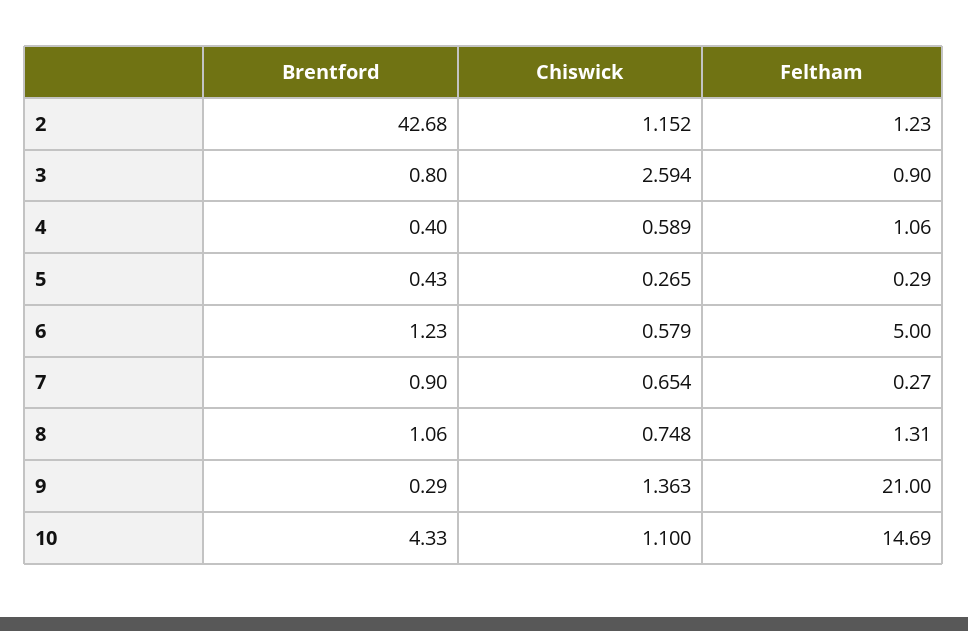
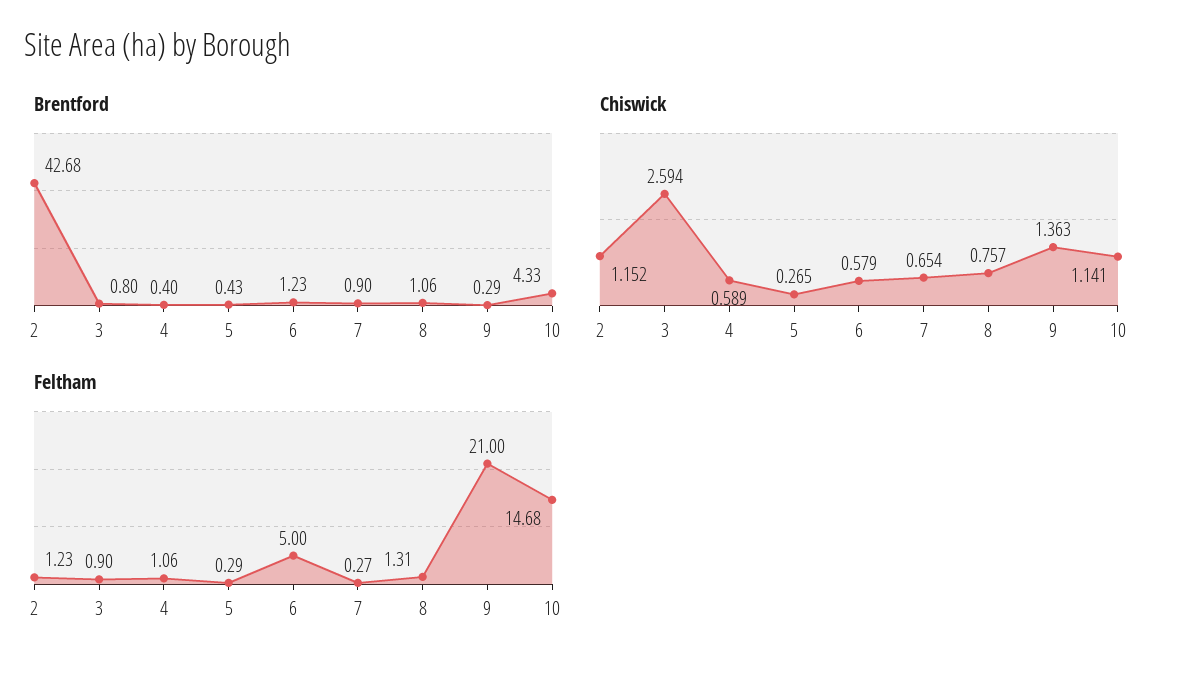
Chiswick, 8: 0.748 -> 0.757
Chiswick, 10: 1.1 -> 1.141
Feltham, 10: 14.69 -> 14.68

